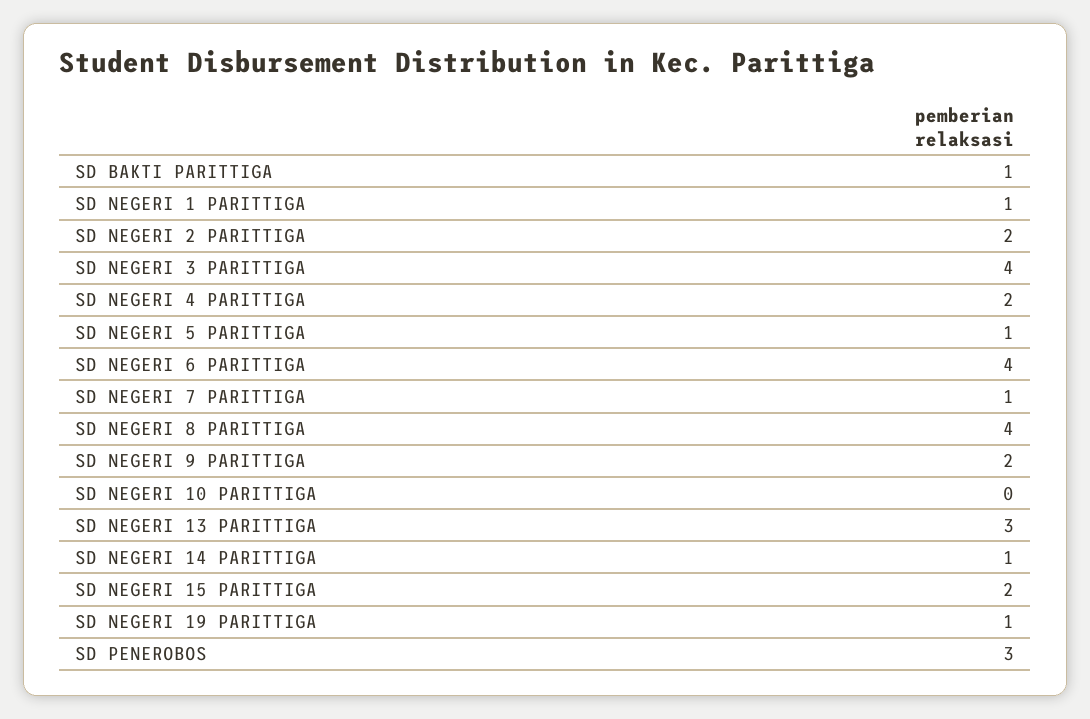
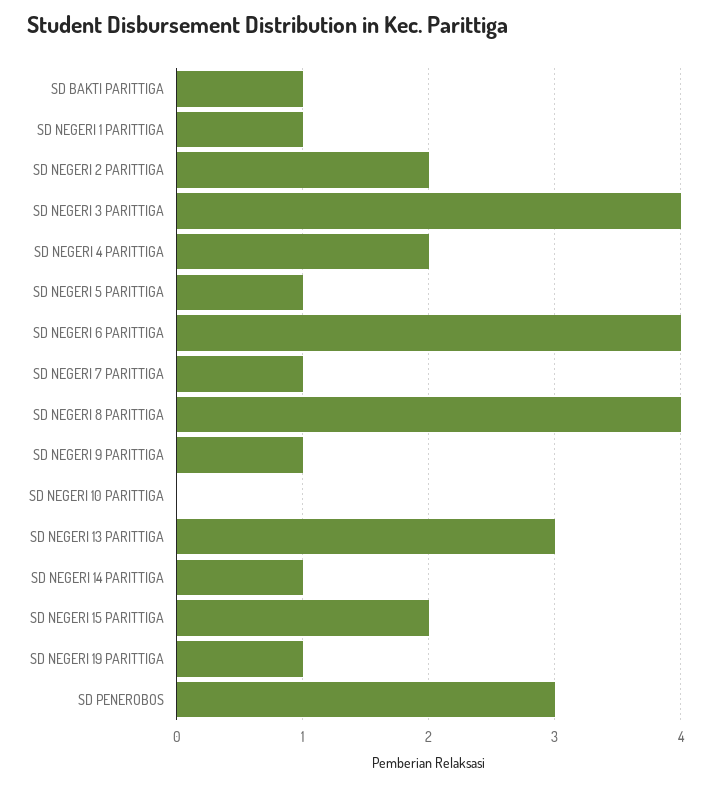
SD NEGERI 9 PARITTIGA: 2 -> 1

